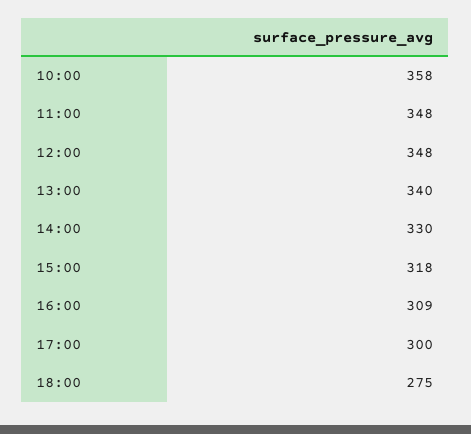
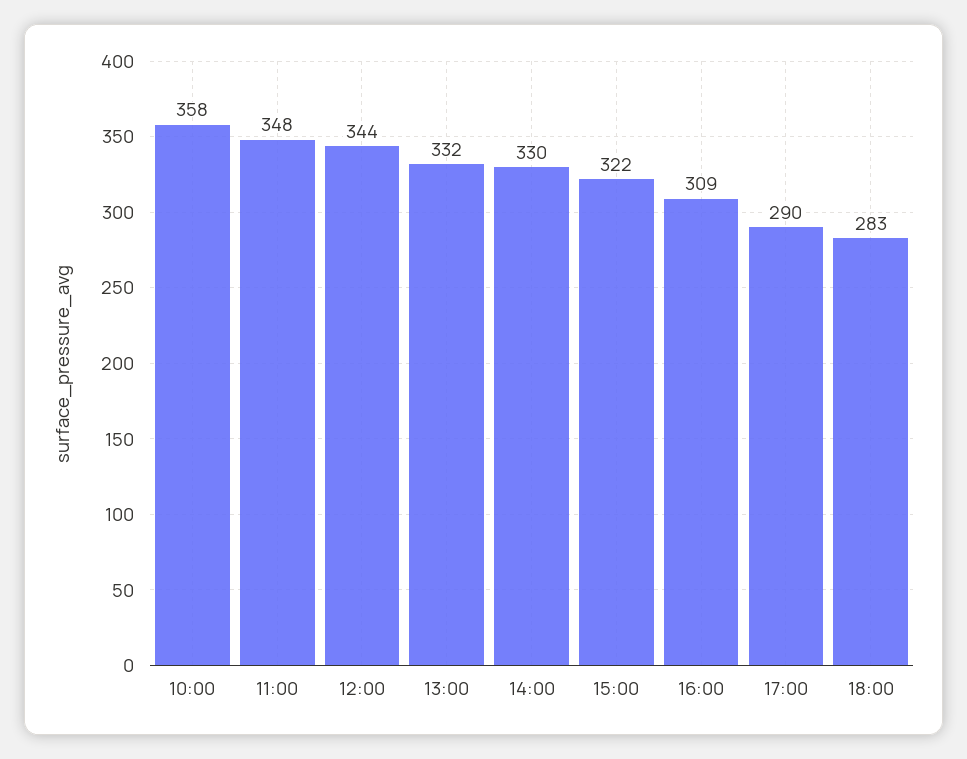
12:00: 348 -> 344
13:00: 340 -> 332
15:00: 318 -> 322
17:00: 300 -> 290
18:00: 275 -> 283

